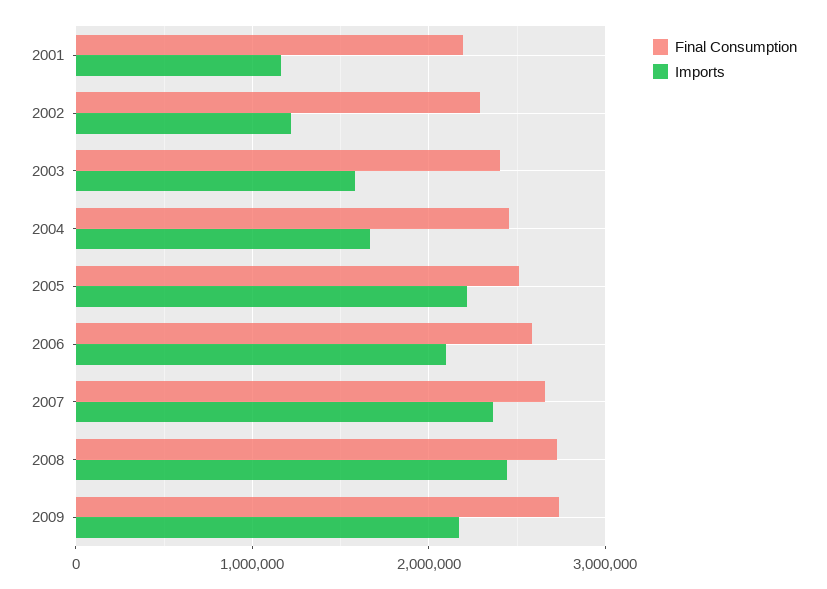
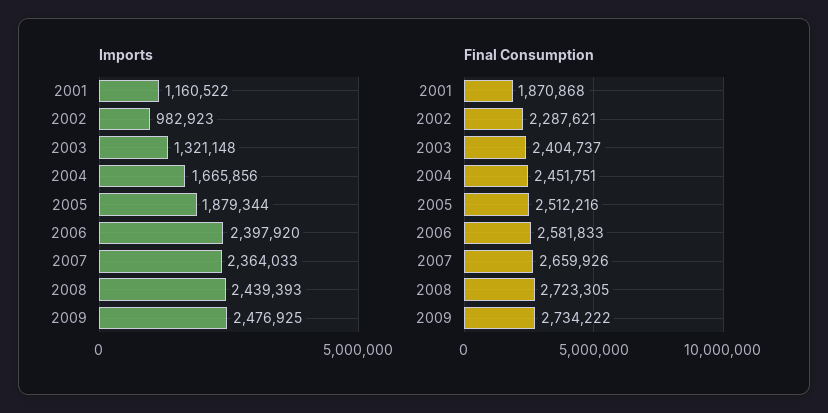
Final Consumption, 2001: 2200000 -> 1870868
Imports, 2002: 1200000 -> 982923
Imports, 2003: 1600000 -> 1321148
Imports, 2005: 2200000 -> 1879344
Imports, 2006: 2100000 -> 2397920
Imports, 2009: 2200000 -> 2476925

